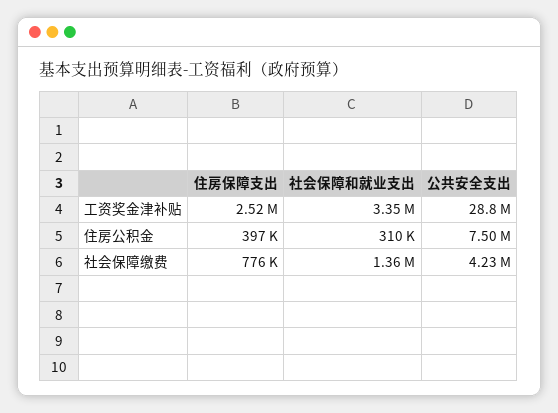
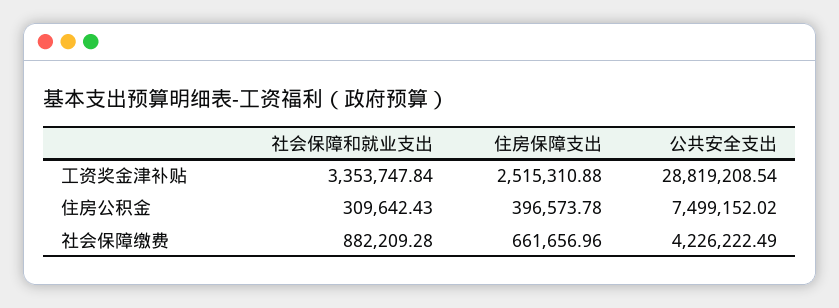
住房保障支出, 社会保障缴费: 776000 -> 661656.96
社会保障和就业支出, 社会保障缴费: 1360000 -> 882209.28

